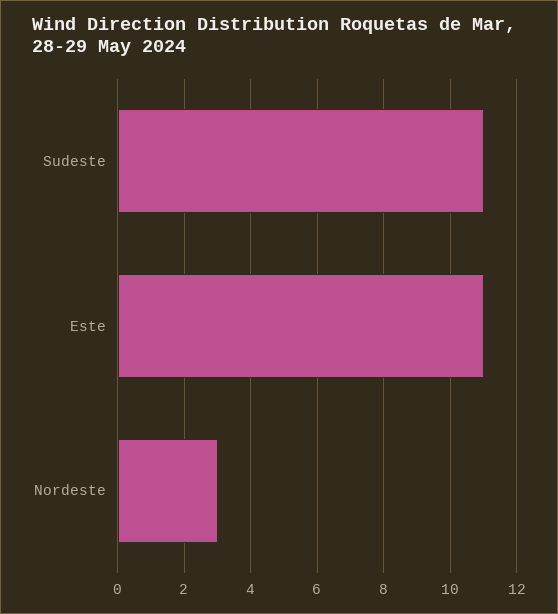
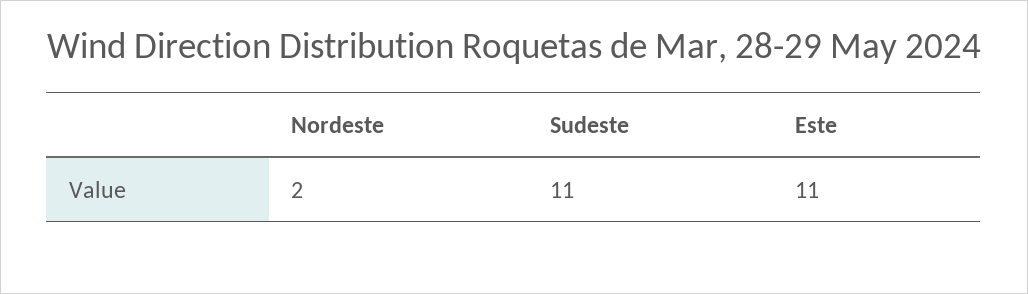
Nordeste: 3 -> 2

